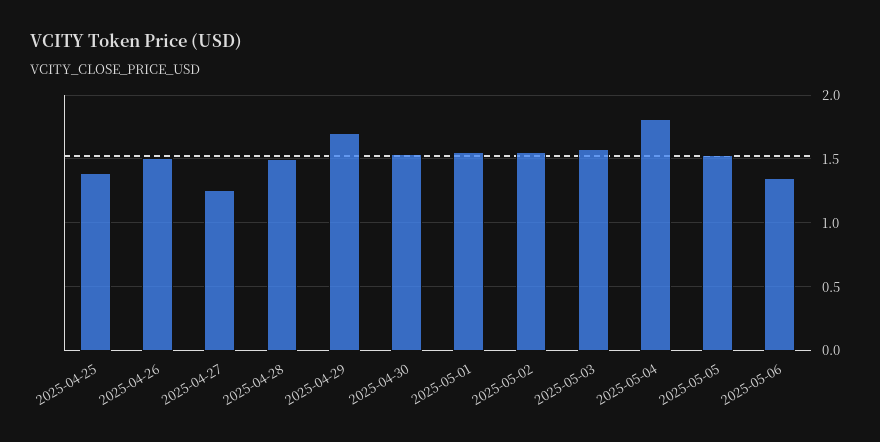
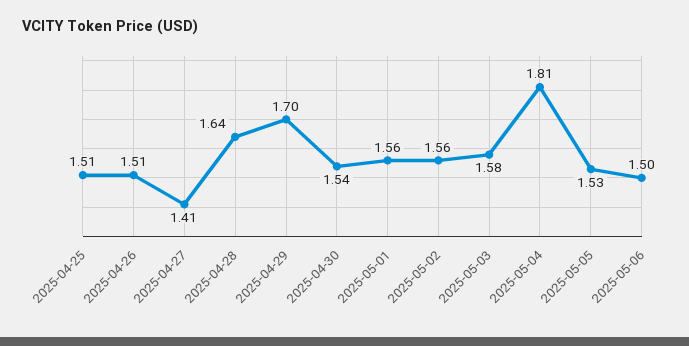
2025-04-25: 1.4 -> 1.51
2025-04-27: 1.25 -> 1.41
2025-04-28: 1.5 -> 1.64
2025-05-06: 1.35 -> 1.5

